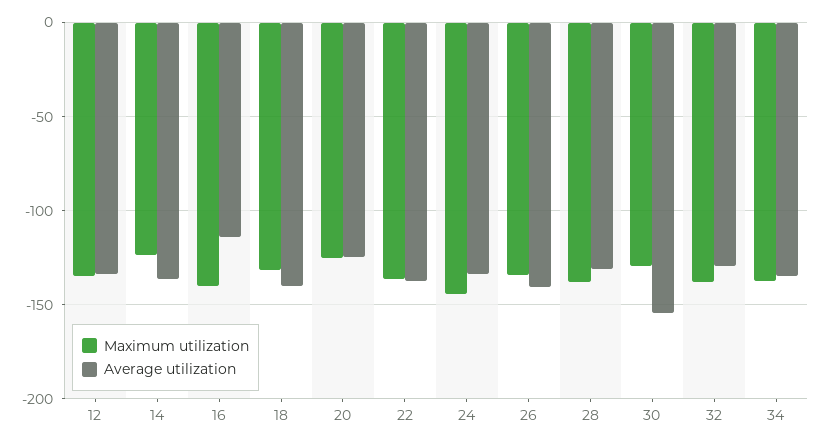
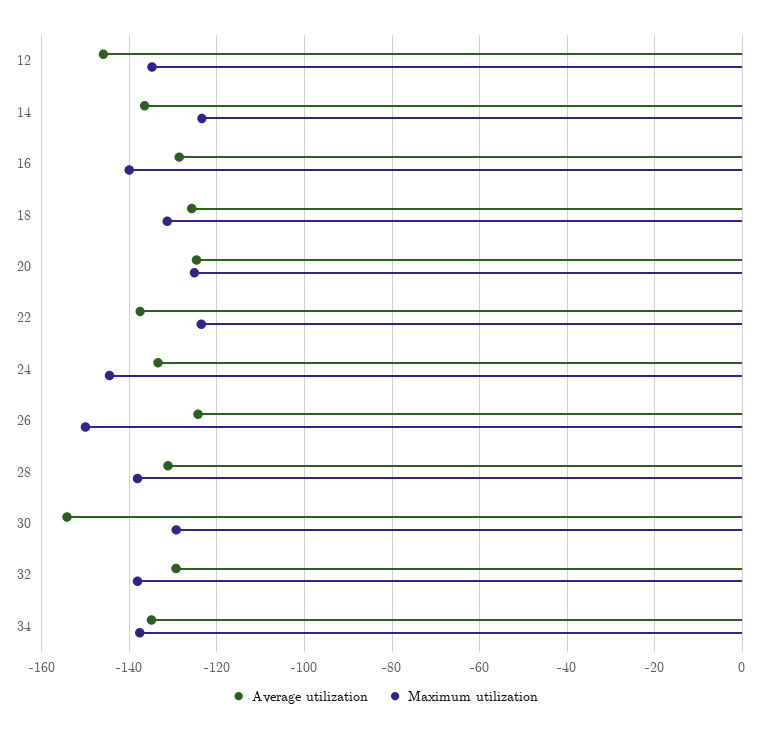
Average utilization, 12: -135 -> -146
Average utilization, 16: -115 -> -128
Average utilization, 18: -140 -> -126
Maximum utilization, 22: -135 -> -124
Maximum utilization, 26: -135 -> -150
Average utilization, 26: -140 -> -124

